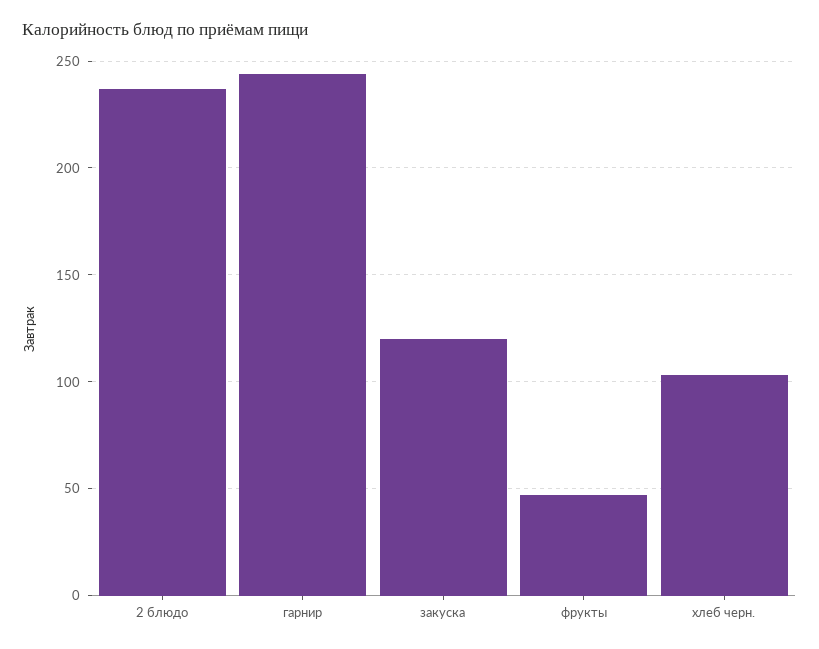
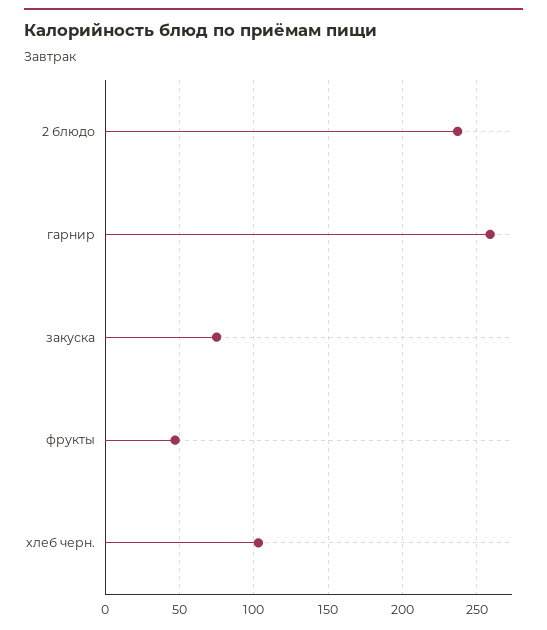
гарнир: 245 -> 260
закуска: 120 -> 75

